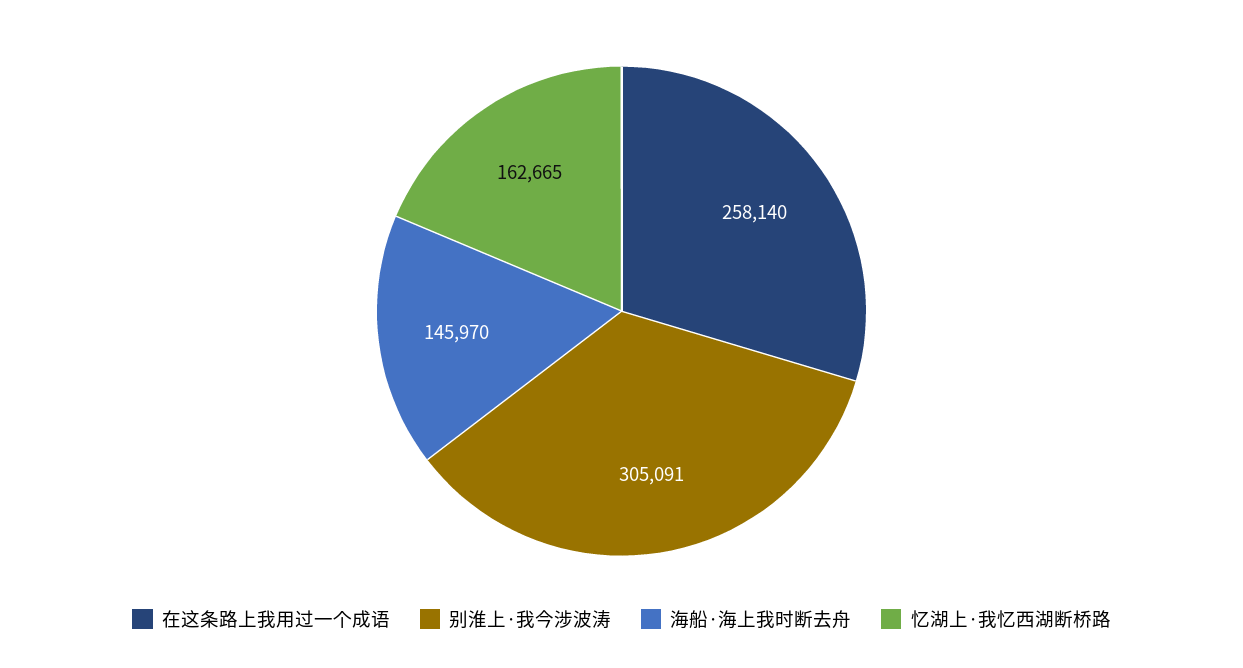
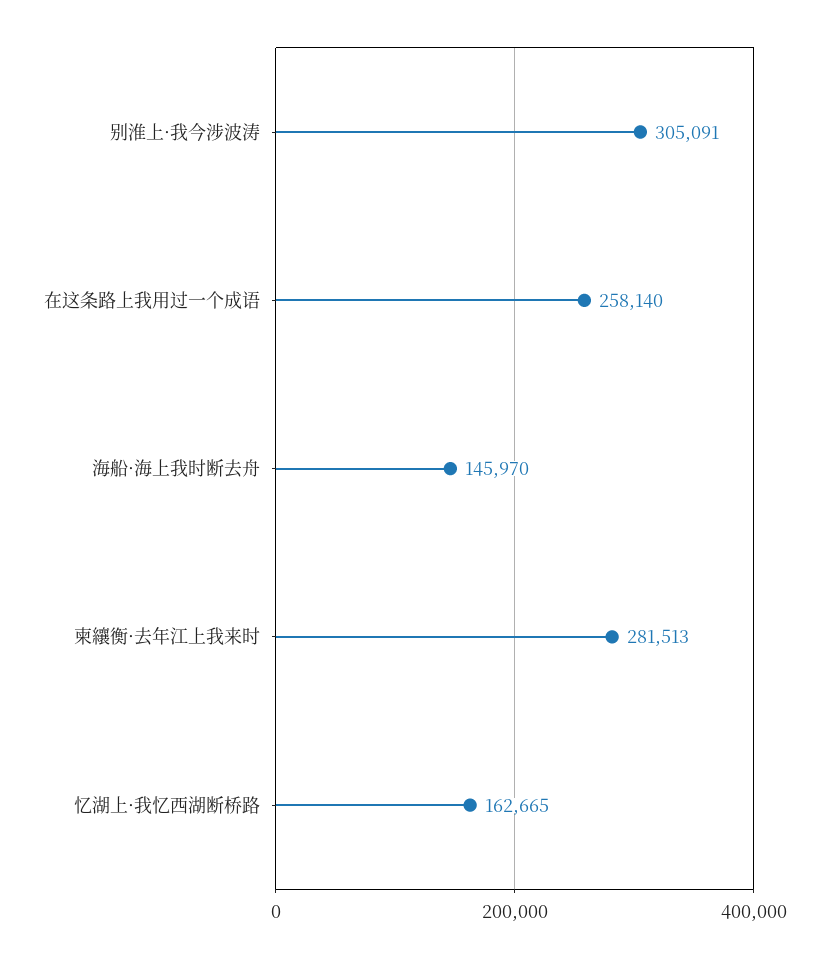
柬纕衡·去年江上我来时: none -> 281513

